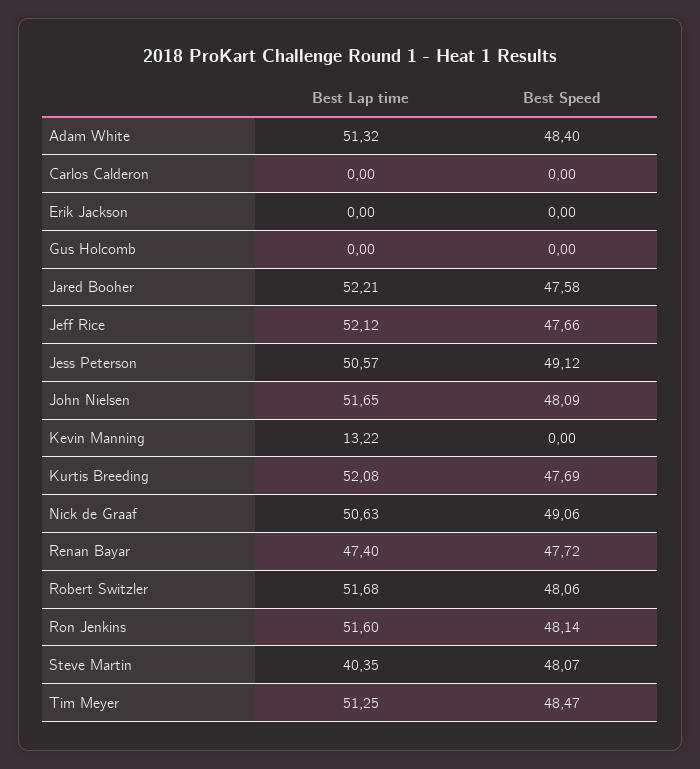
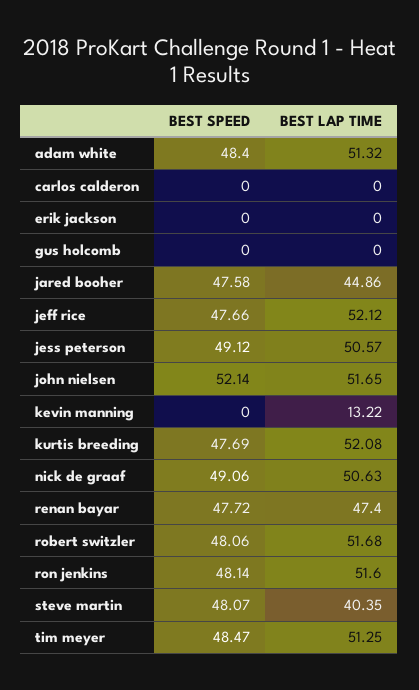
Best Lap time, Jared Booher: 52.21 -> 44.86
Best Speed, John Nielsen: 48.09 -> 52.14

